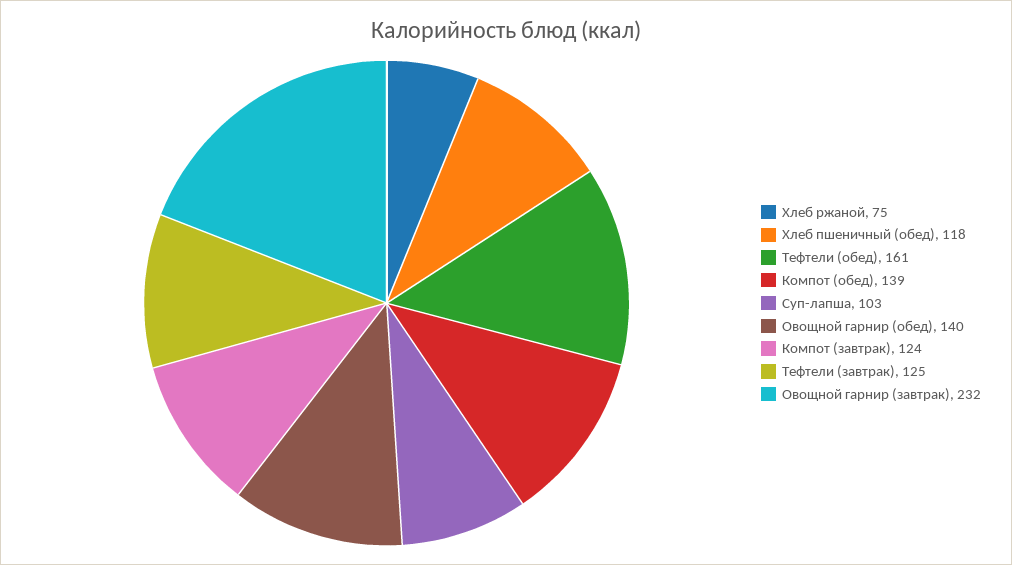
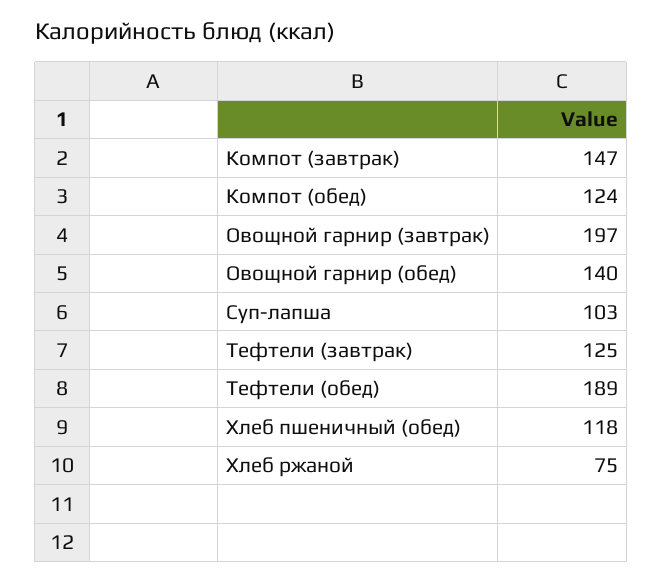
Тефтели (обед): 161 -> 189
Компот (обед): 139 -> 124
Компот (завтрак): 124 -> 147
Овощной гарнир (завтрак): 232 -> 197

